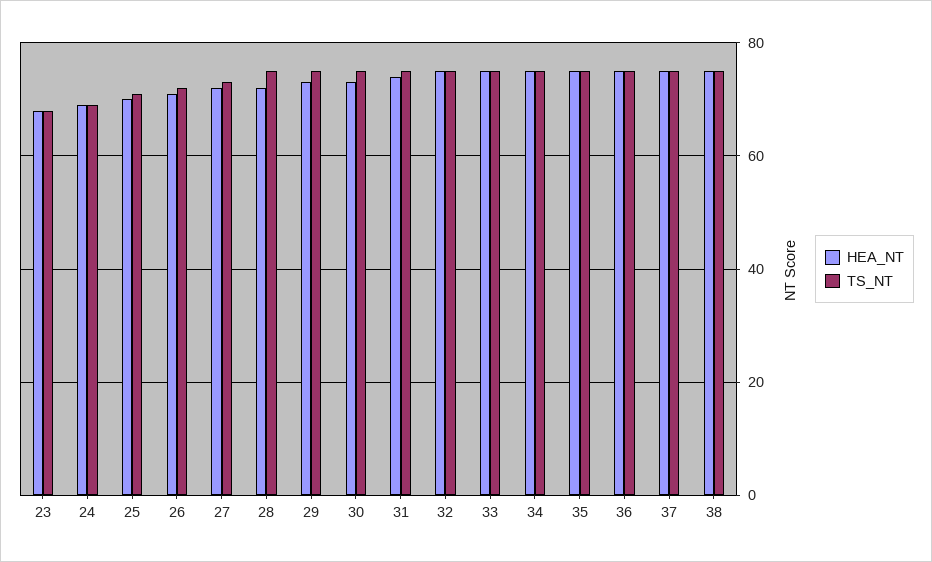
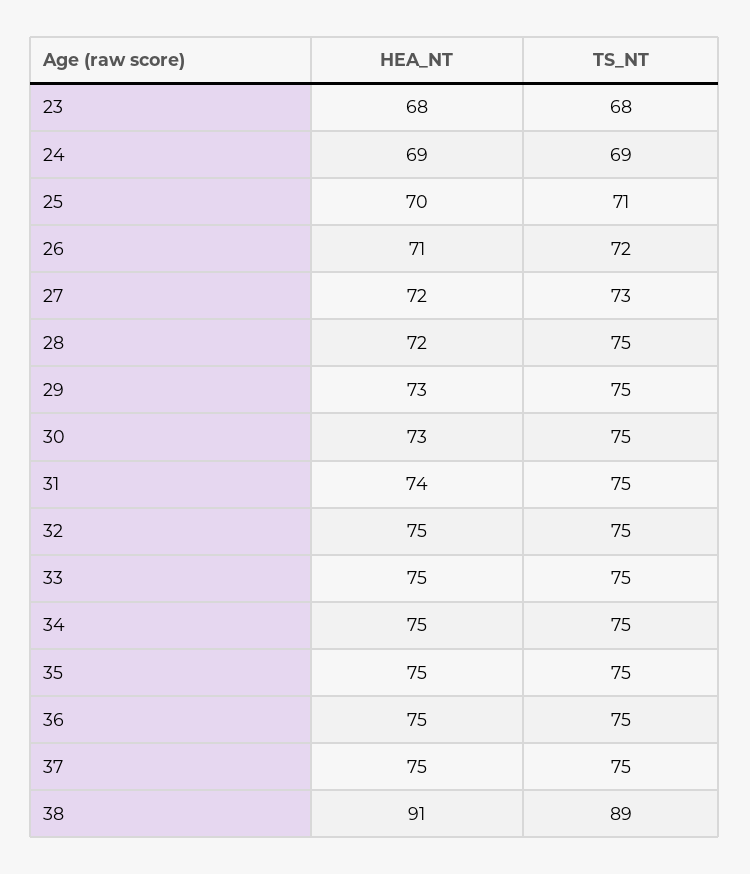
HEA_NT, 38: 75 -> 91
TS_NT, 38: 75 -> 89

